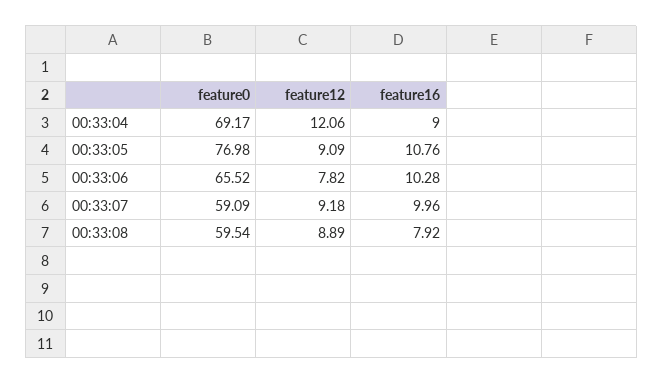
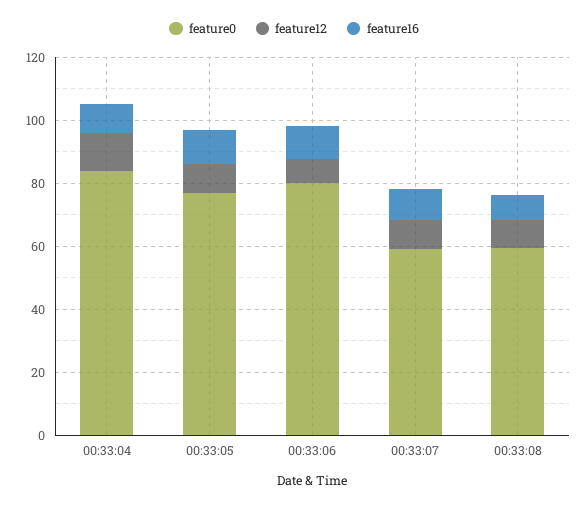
feature0, 00:33:04: 69.17 -> 85
feature0, 00:33:06: 65.52 -> 80

